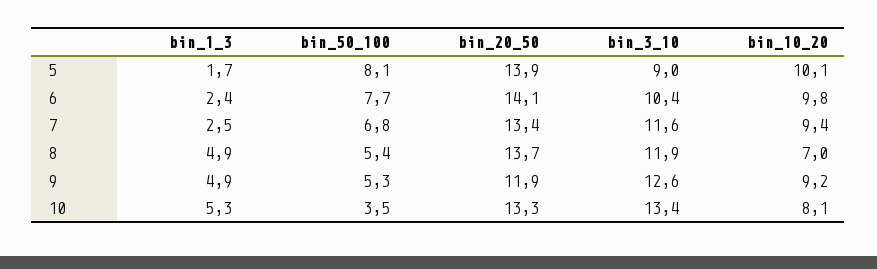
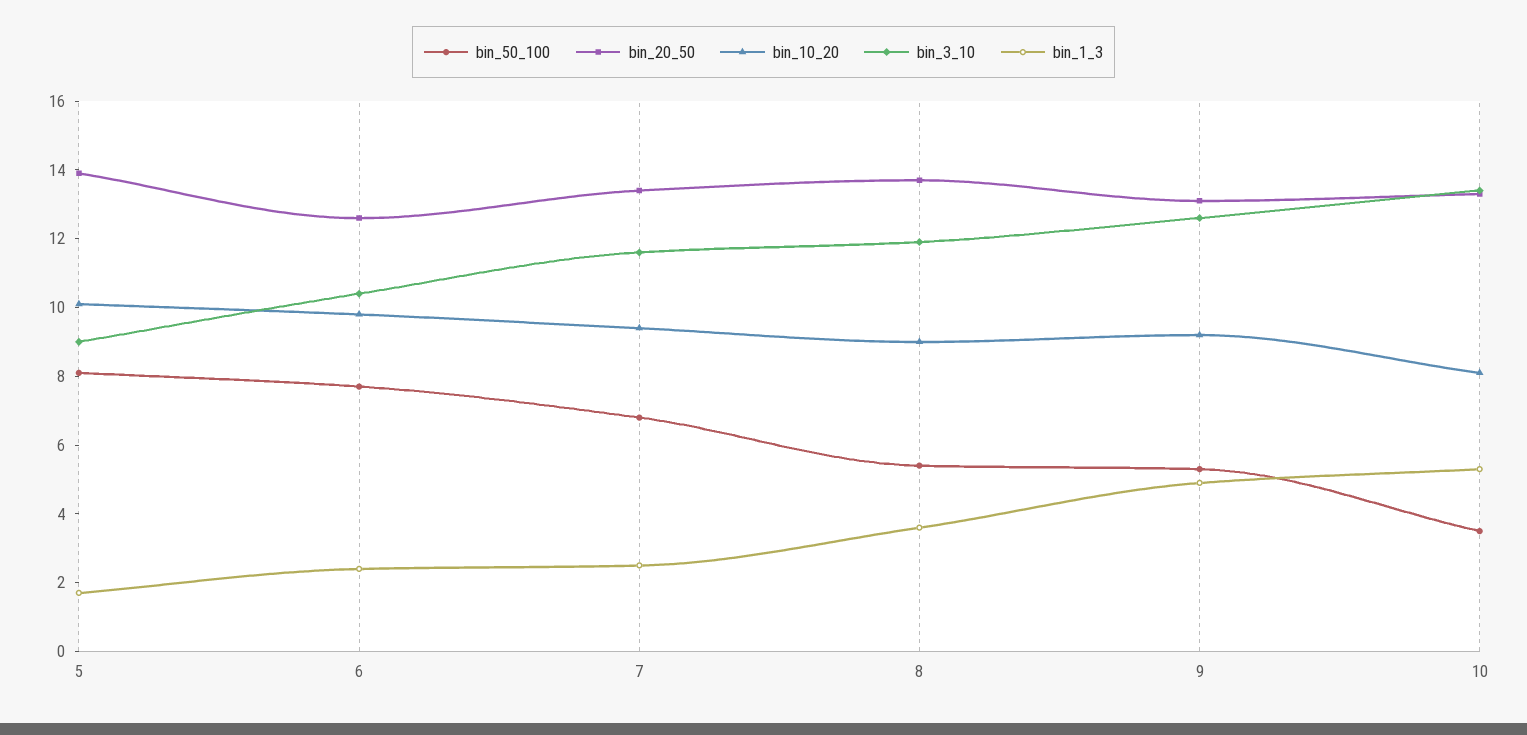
bin_20_50, 6: 14.1 -> 12.5
bin_1_3, 8: 4.9 -> 3.5
bin_10_20, 8: 7 -> 9
bin_20_50, 9: 11.9 -> 13

